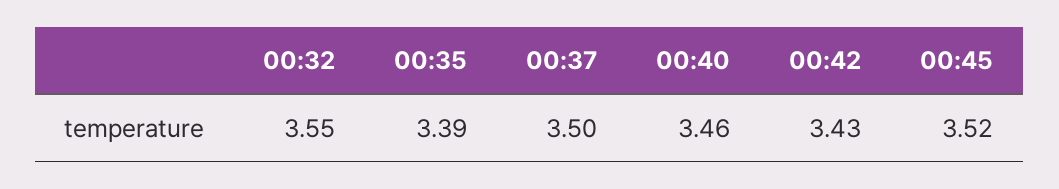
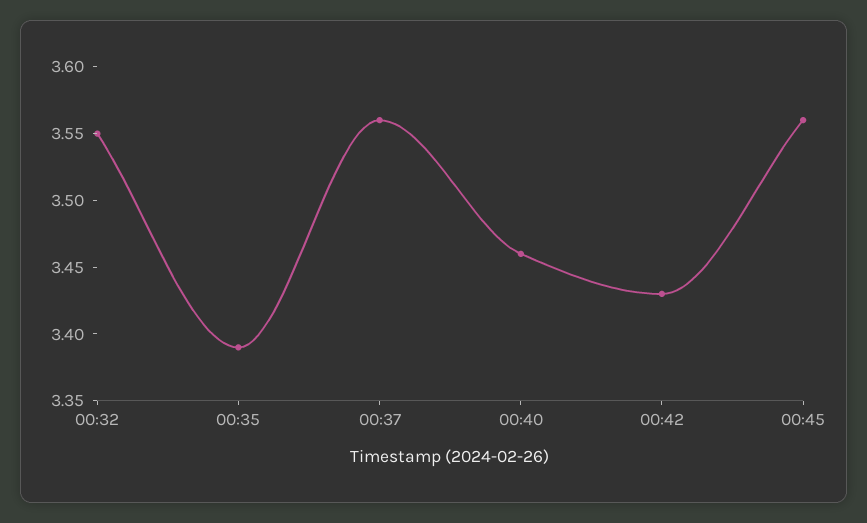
00:37: 3.5 -> 3.56
00:45: 3.52 -> 3.56

